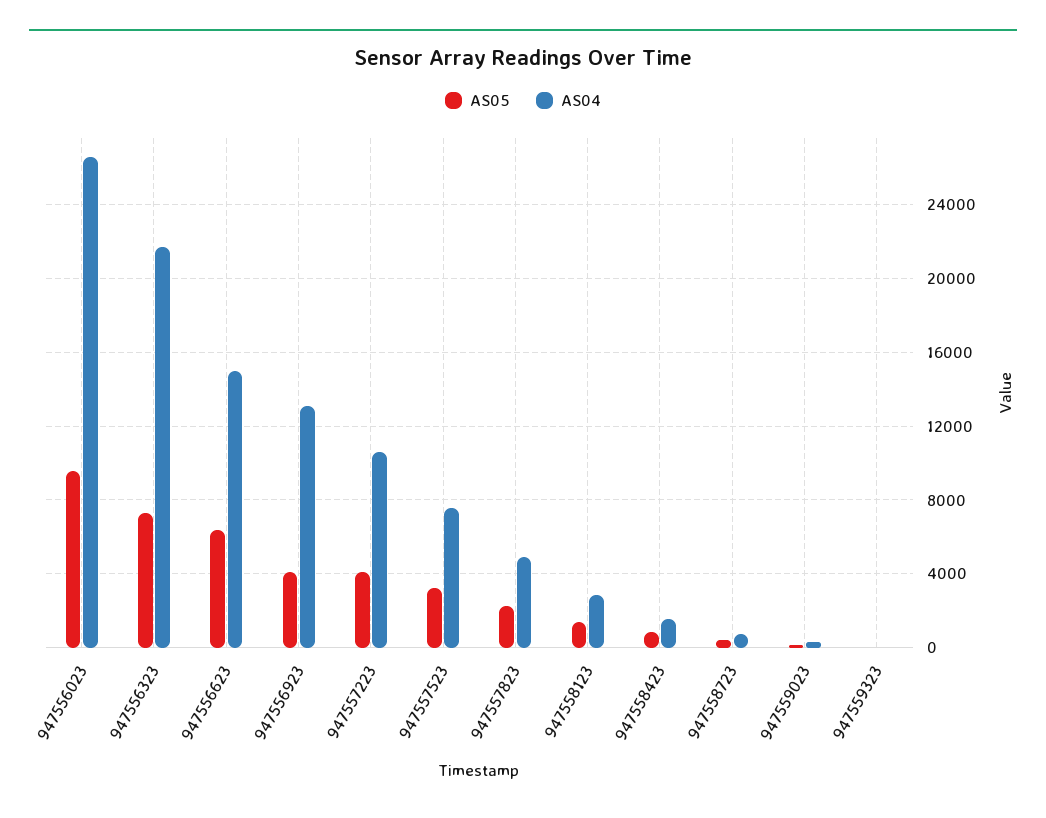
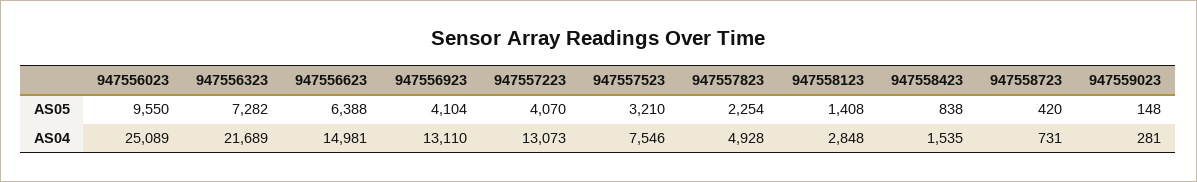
AS04, 947556023: 26500 -> 25089
AS04, 947557223: 10500 -> 13073
AS05, 947559323: 0 -> none
AS04, 947559323: 0 -> none

